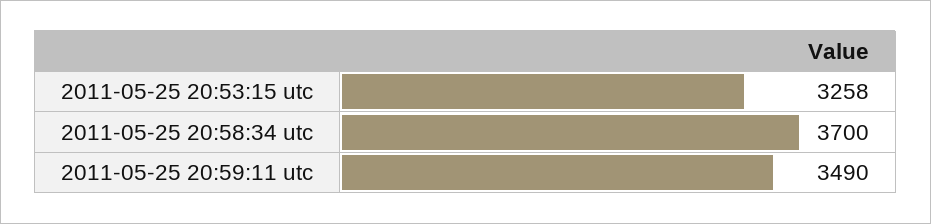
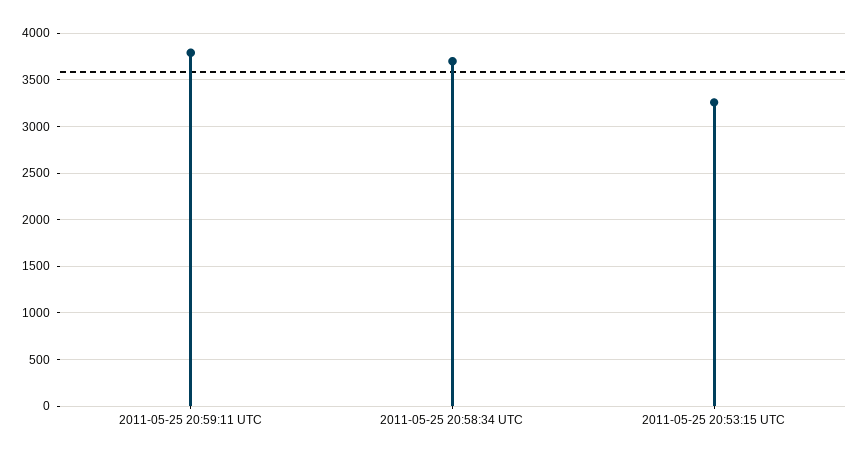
2011-05-25 20:59:11 utc: 3490 -> 3800

